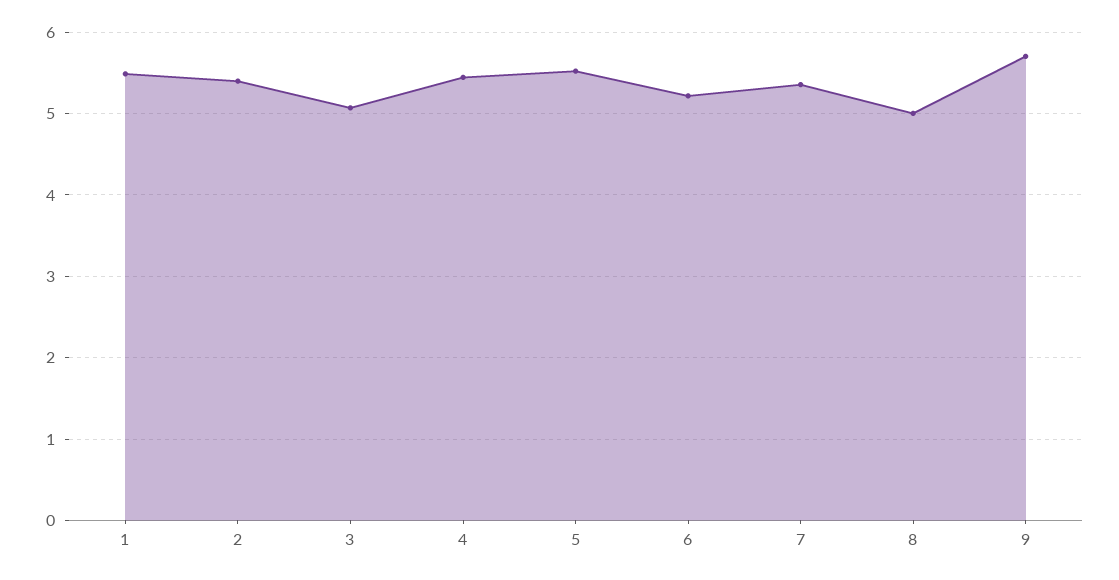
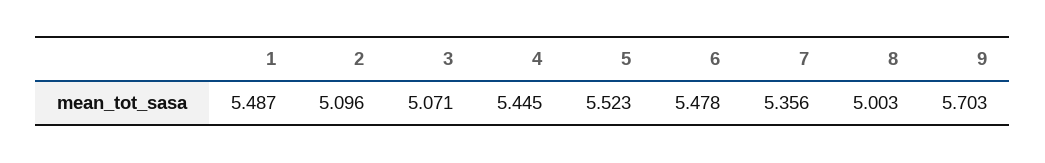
2: 5.4 -> 5.096
6: 5.2 -> 5.478

